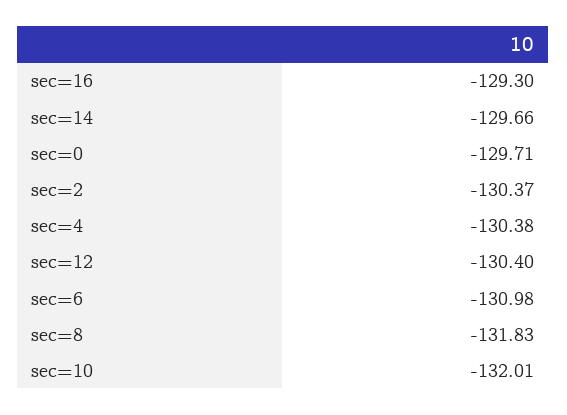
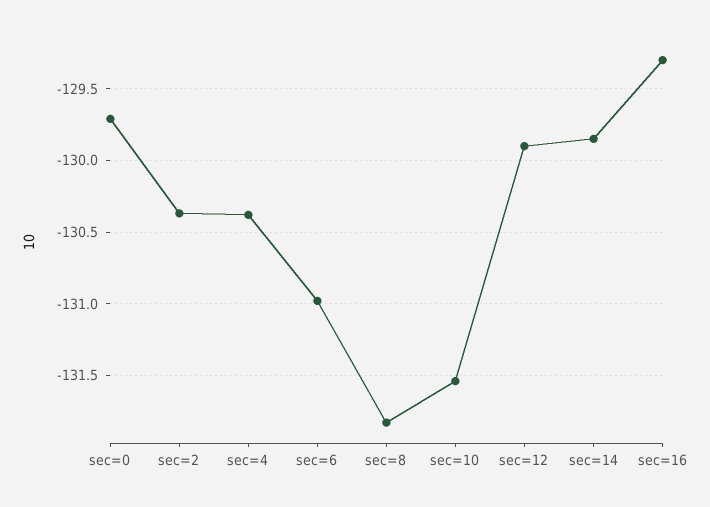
sec=14: -129.66 -> -129.85
sec=12: -130.4 -> -129.9
sec=10: -132.01 -> -131.55

